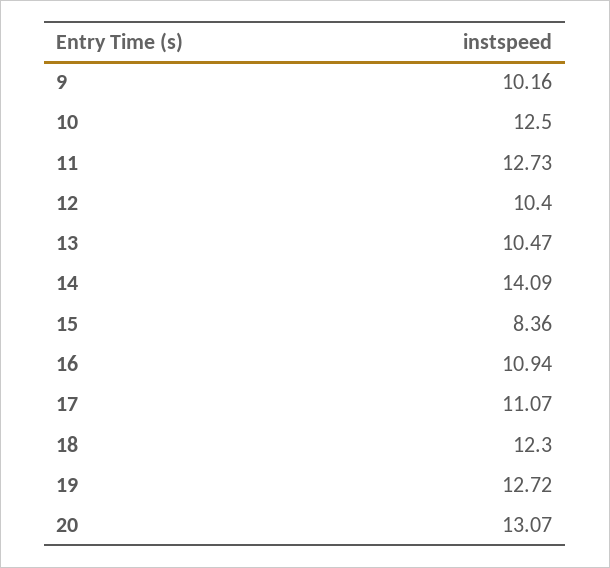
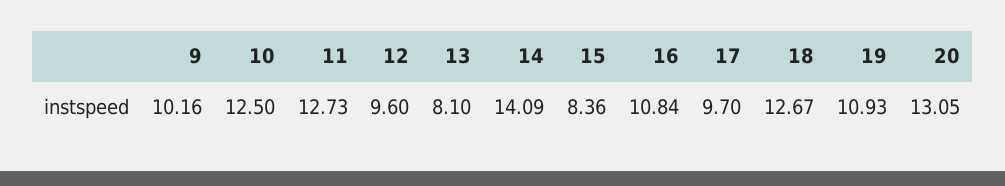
12: 10.4 -> 9.6
13: 10.47 -> 8.1
16: 10.94 -> 10.84
17: 11.07 -> 9.7
18: 12.3 -> 12.67
19: 12.72 -> 10.93
20: 13.07 -> 13.05

